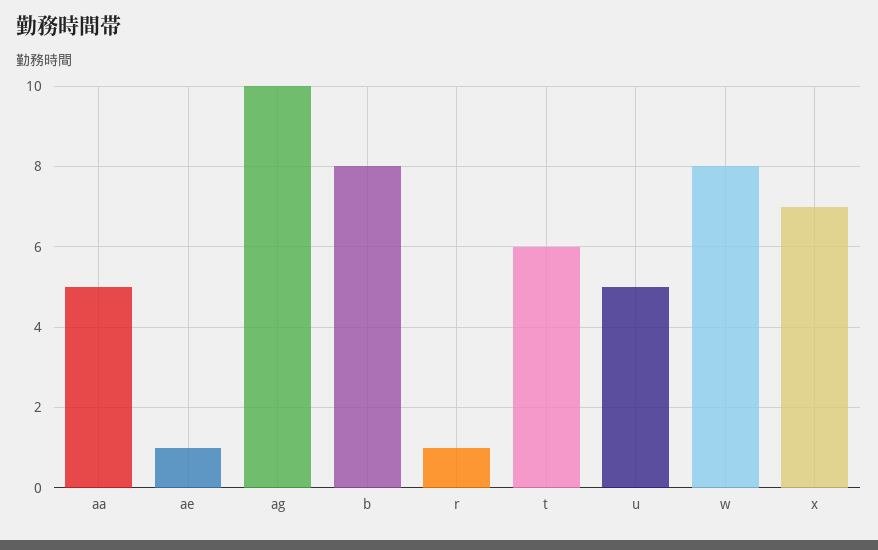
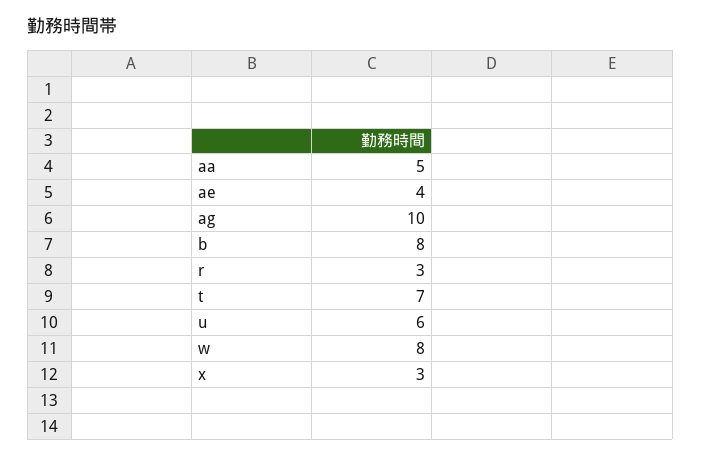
ae: 1 -> 4
r: 1 -> 3
t: 6 -> 7
u: 5 -> 6
x: 7 -> 3

